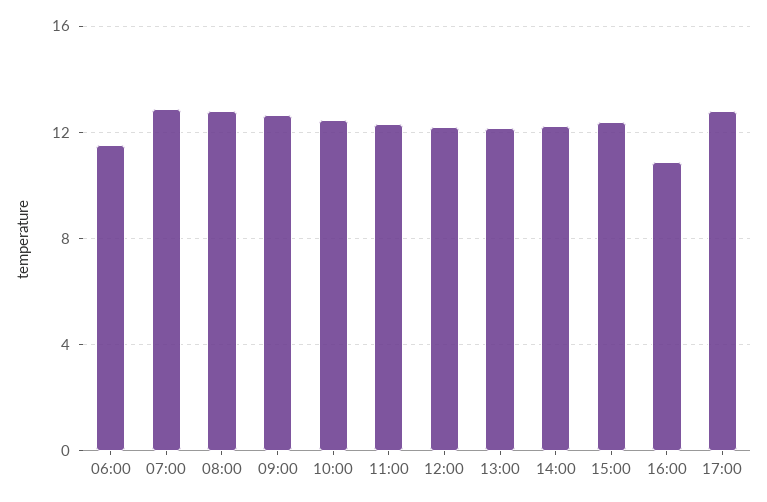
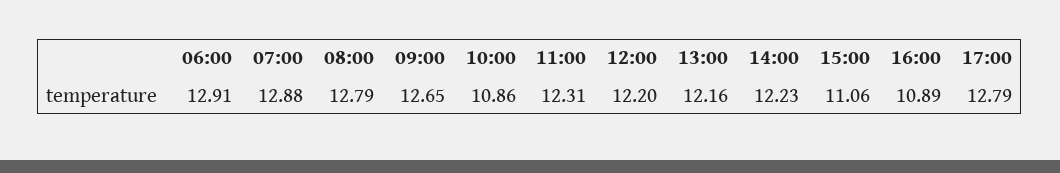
06:00: 11.5 -> 12.91
10:00: 12.5 -> 10.86
15:00: 12.5 -> 11.06

